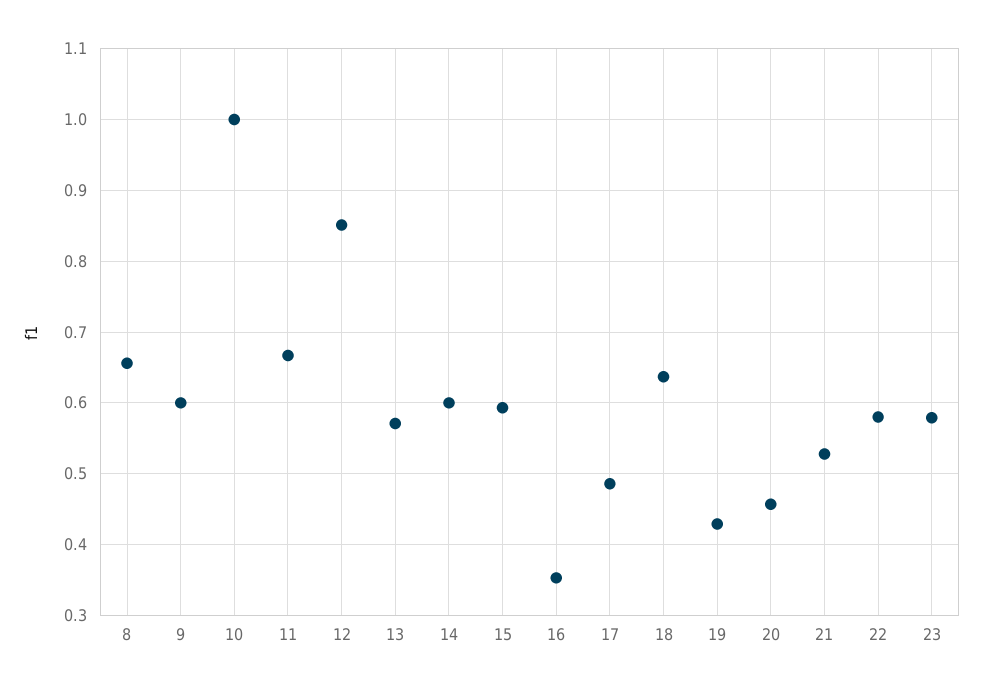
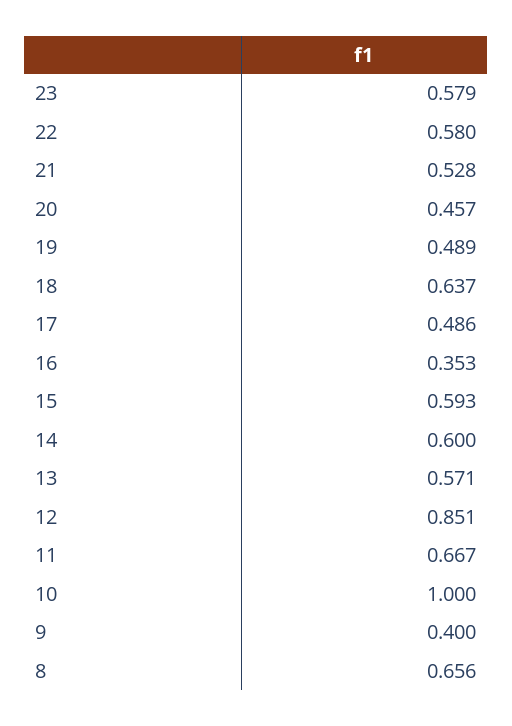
9: 0.6 -> 0.4
19: 0.43 -> 0.489

